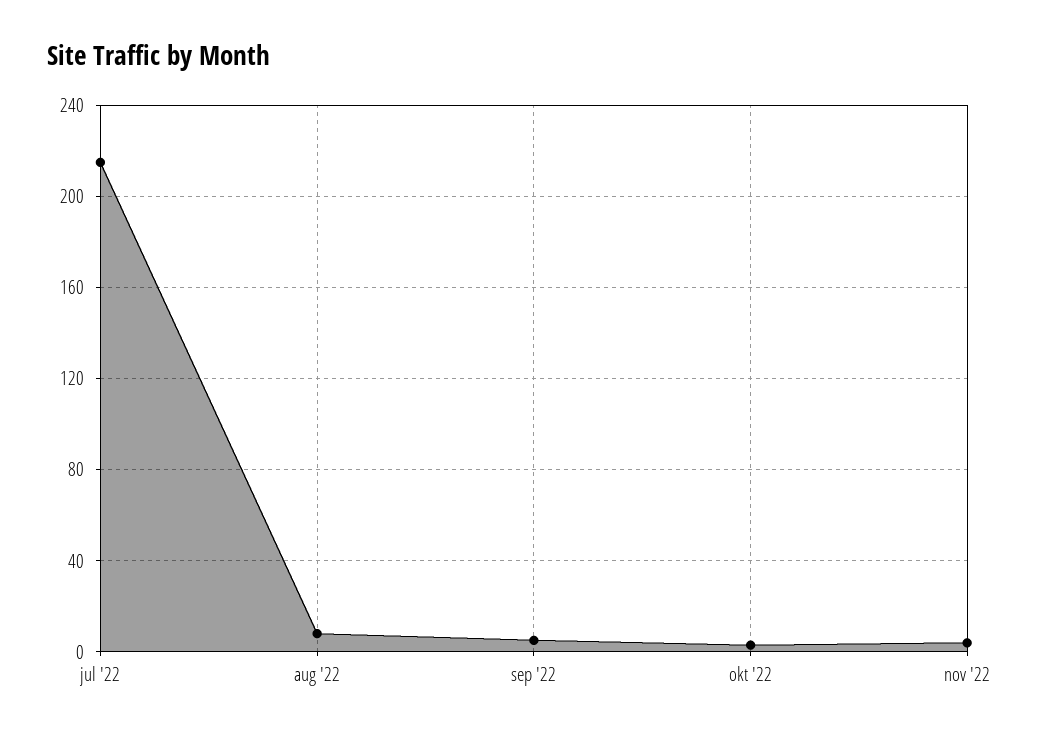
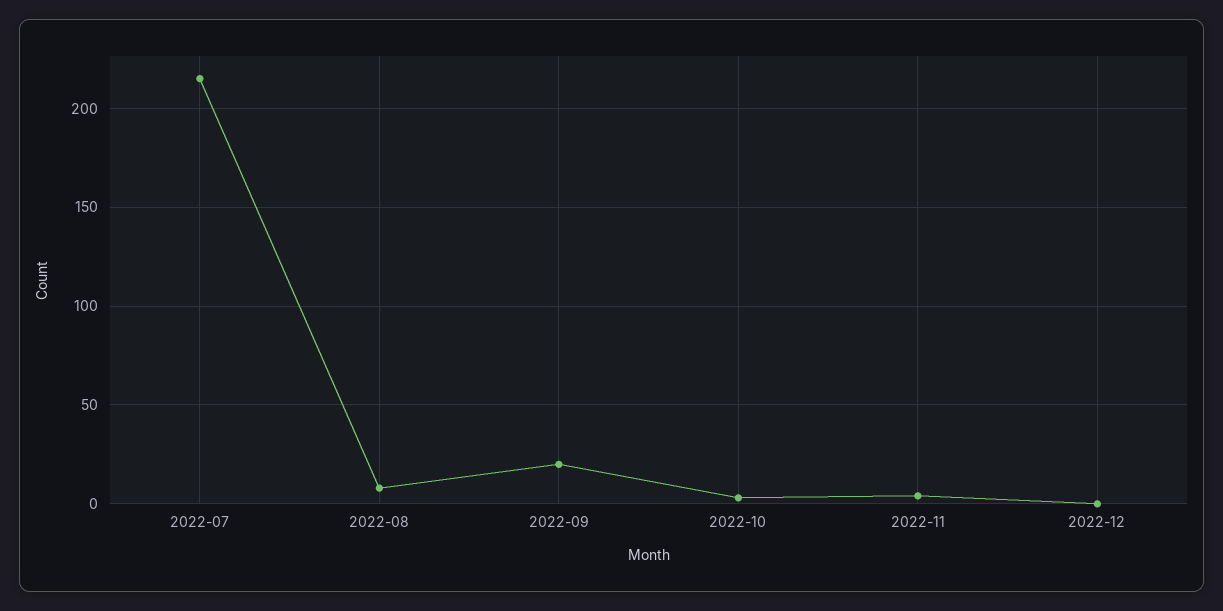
sep '22: 5 -> 20
2022-12: none -> 0

